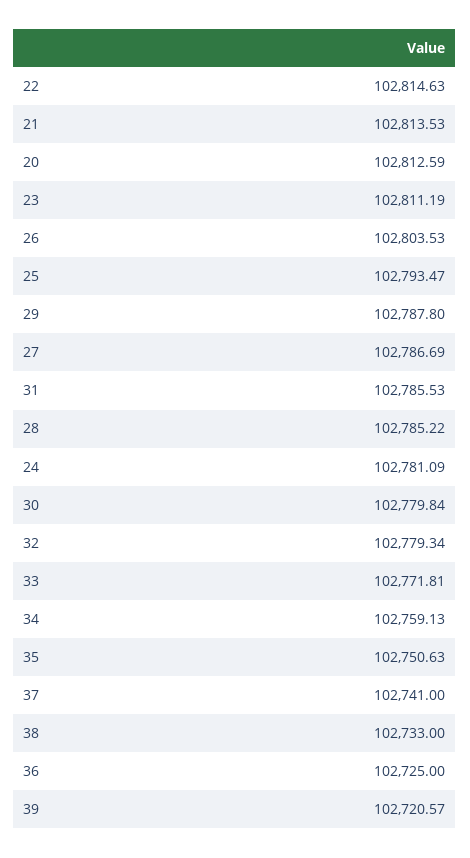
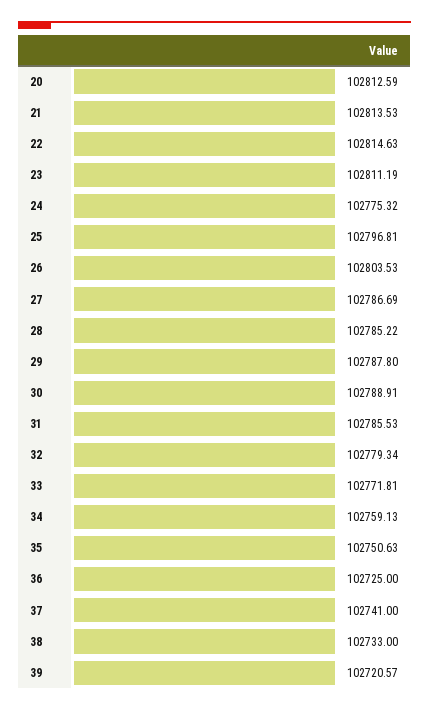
25: 102793.47 -> 102796.81
24: 102781.09 -> 102775.32
30: 102779.84 -> 102788.91

